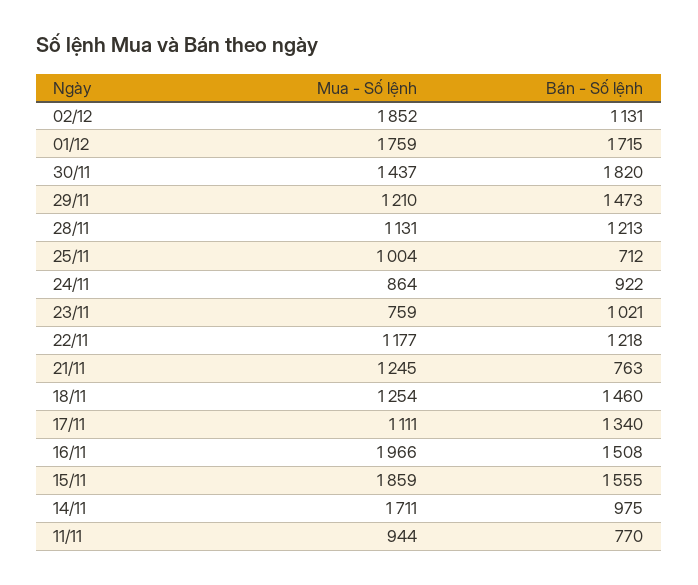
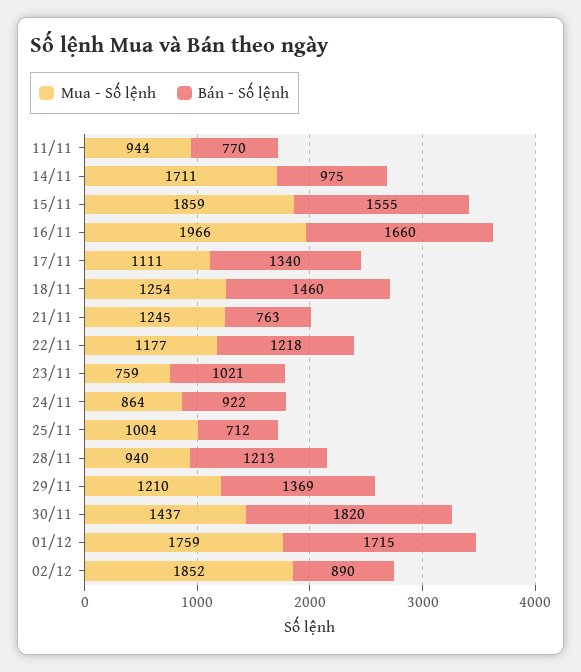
Bán - Số lệnh, 02/12: 1131 -> 890
Bán - Số lệnh, 29/11: 1473 -> 1369
Mua - Số lệnh, 28/11: 1131 -> 940
Bán - Số lệnh, 16/11: 1508 -> 1660

